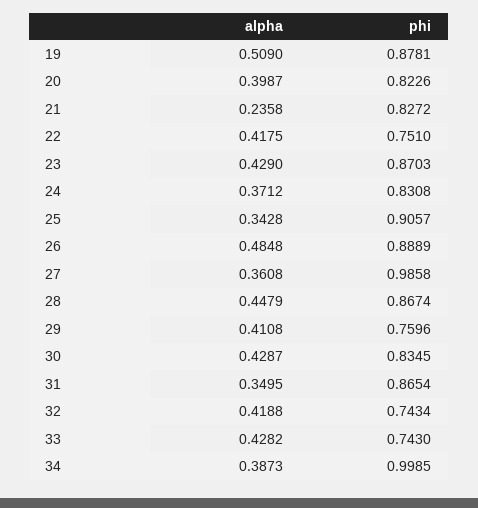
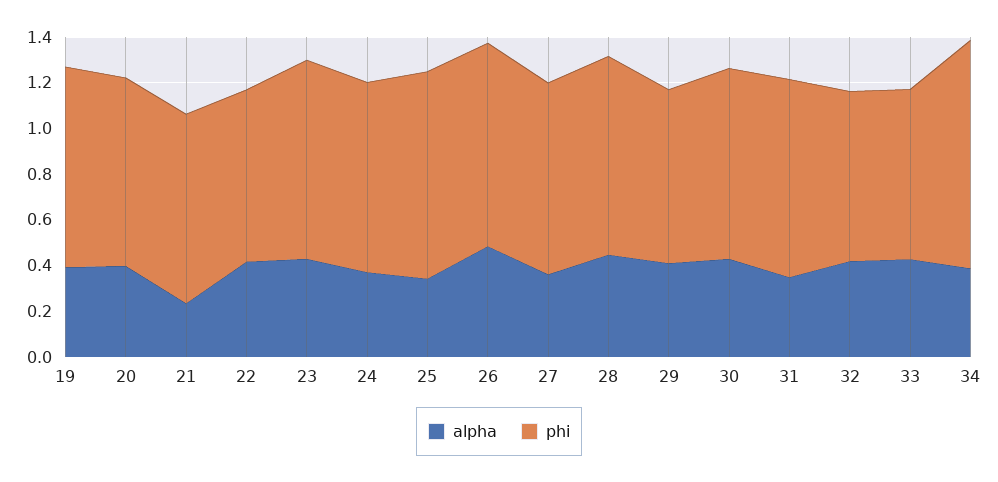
alpha, 19: 0.509 -> 0.4
phi, 27: 0.9858 -> 0.85

